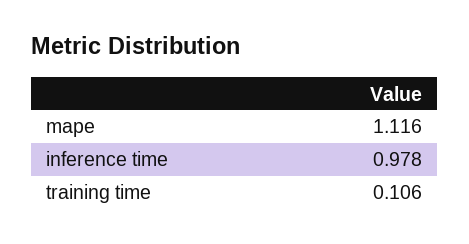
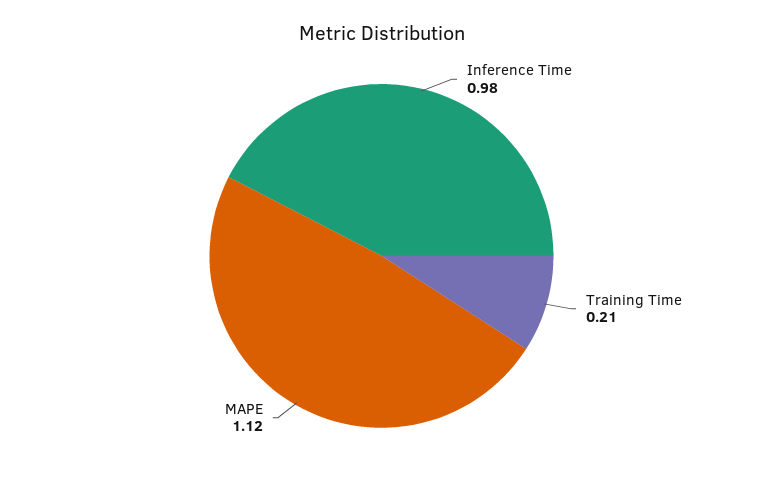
training time: 0.106 -> 0.21

